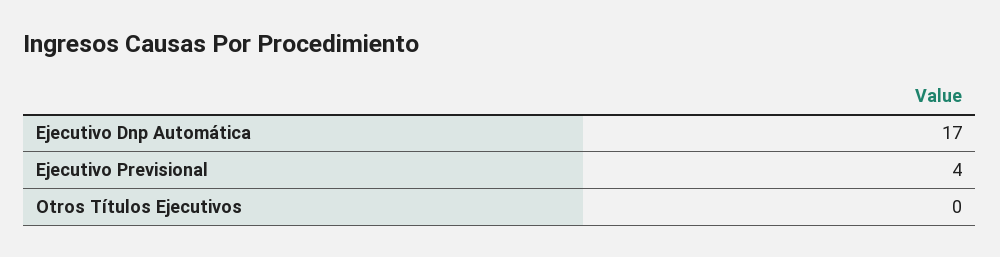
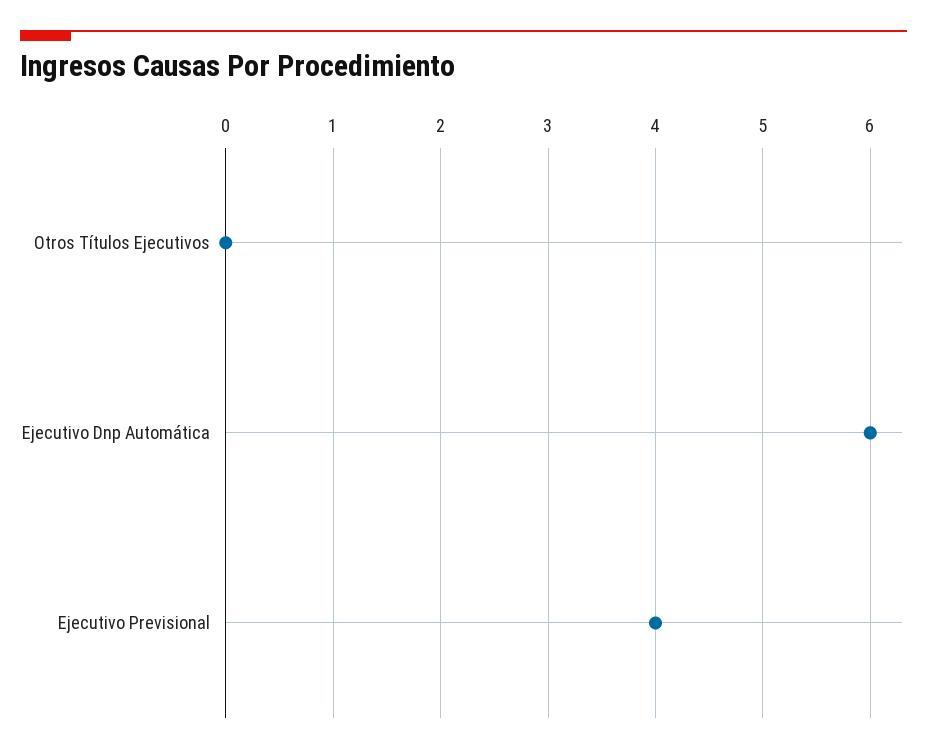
Ejecutivo Dnp Automática: 17 -> 6

